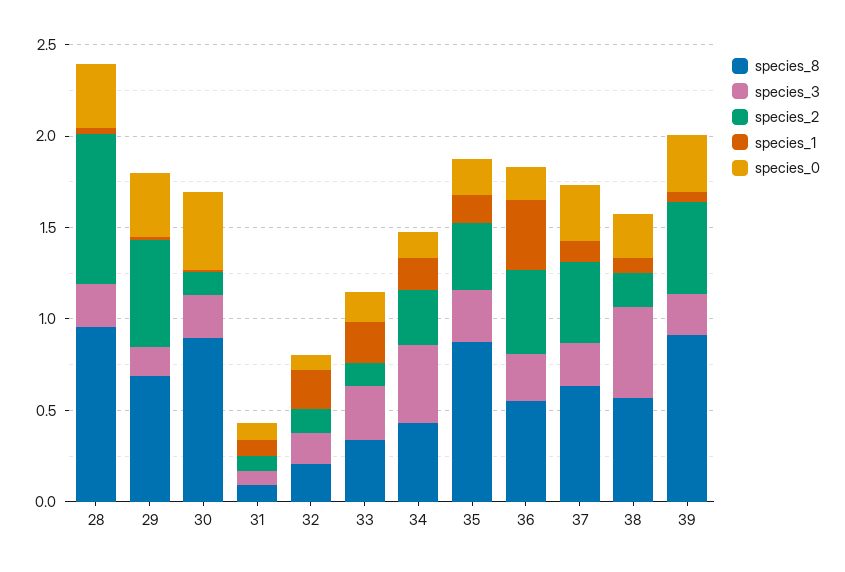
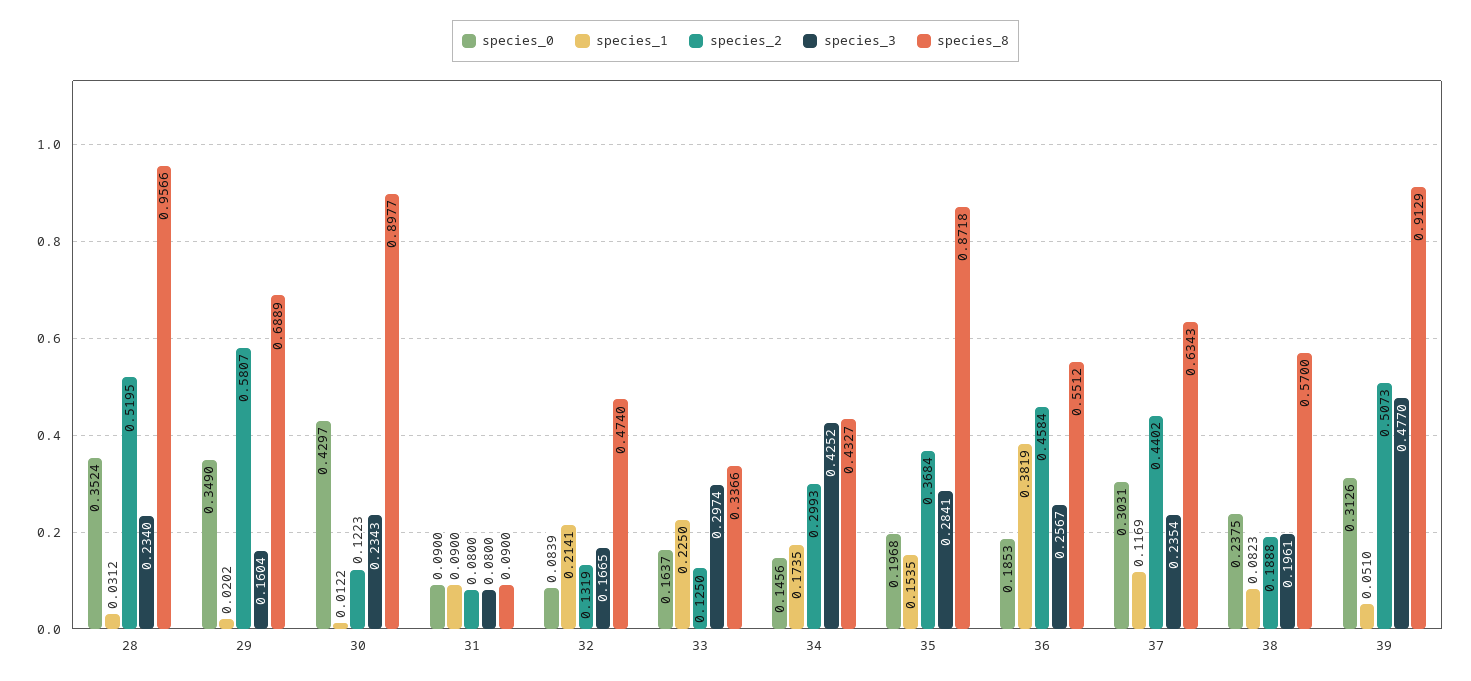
species_2, 28: 0.8 -> 0.5195
species_8, 32: 0.2 -> 0.474
species_3, 38: 0.5 -> 0.1961
species_3, 39: 0.2 -> 0.477

